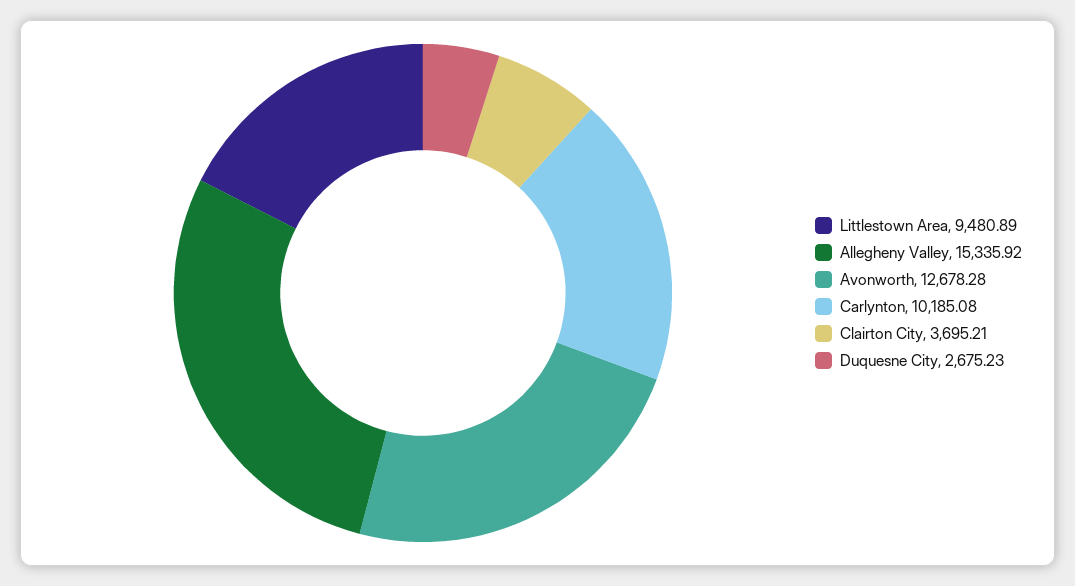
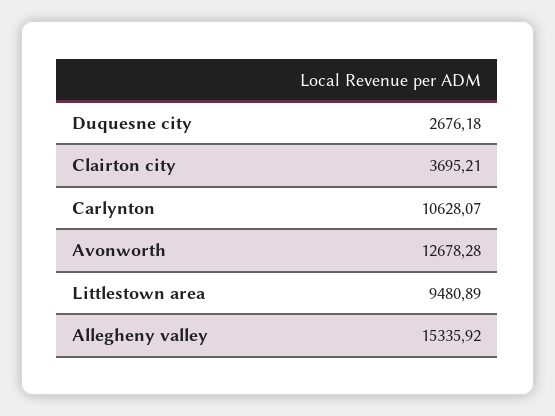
Carlynton: 10185.08 -> 10628.07
Duquesne City: 2675.23 -> 2676.18

